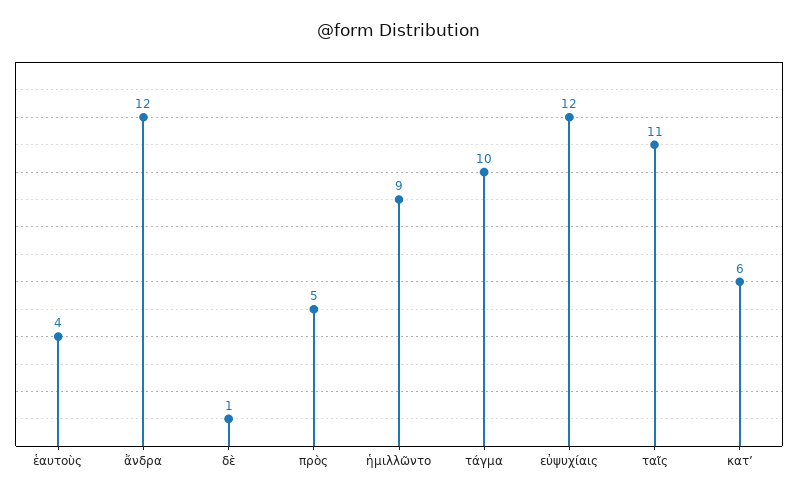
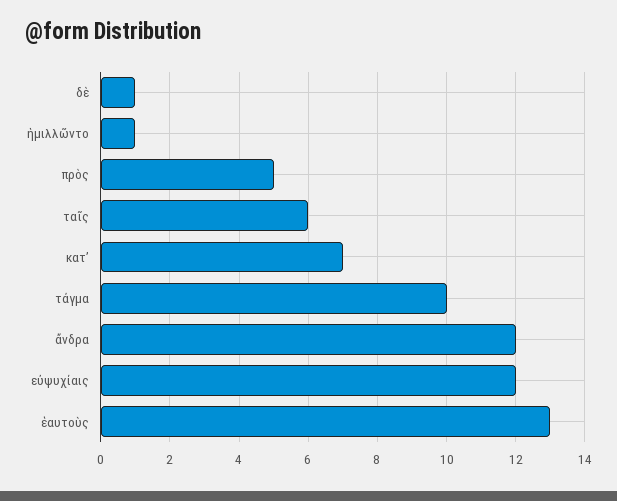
ἑαυτοὺς: 4 -> 13
ἡμιλλῶντο: 9 -> 1
ταῖς: 11 -> 6
κατʼ: 6 -> 7

